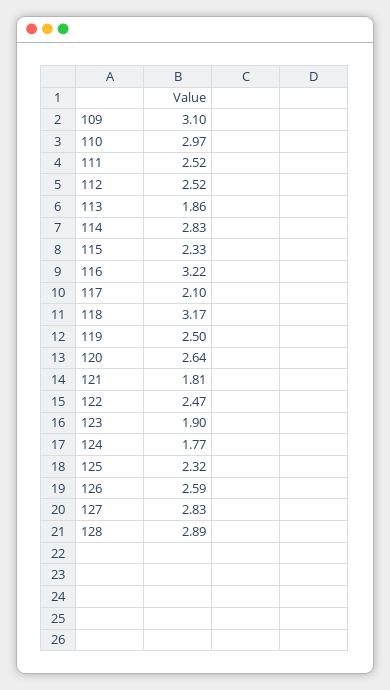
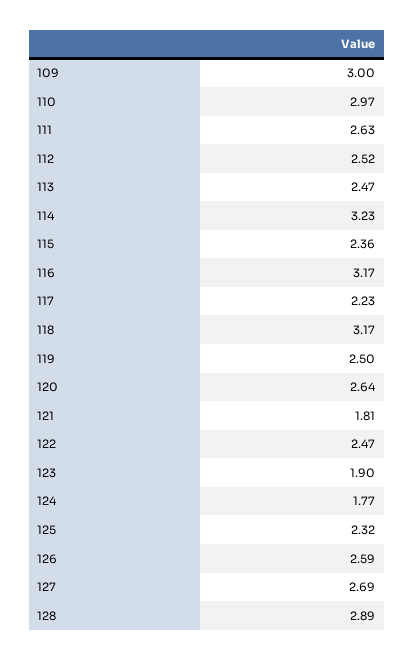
109: 3.1 -> 3
111: 2.52 -> 2.63
113: 1.86 -> 2.47
114: 2.83 -> 3.23
115: 2.33 -> 2.36
116: 3.22 -> 3.17
117: 2.1 -> 2.23
127: 2.83 -> 2.69

